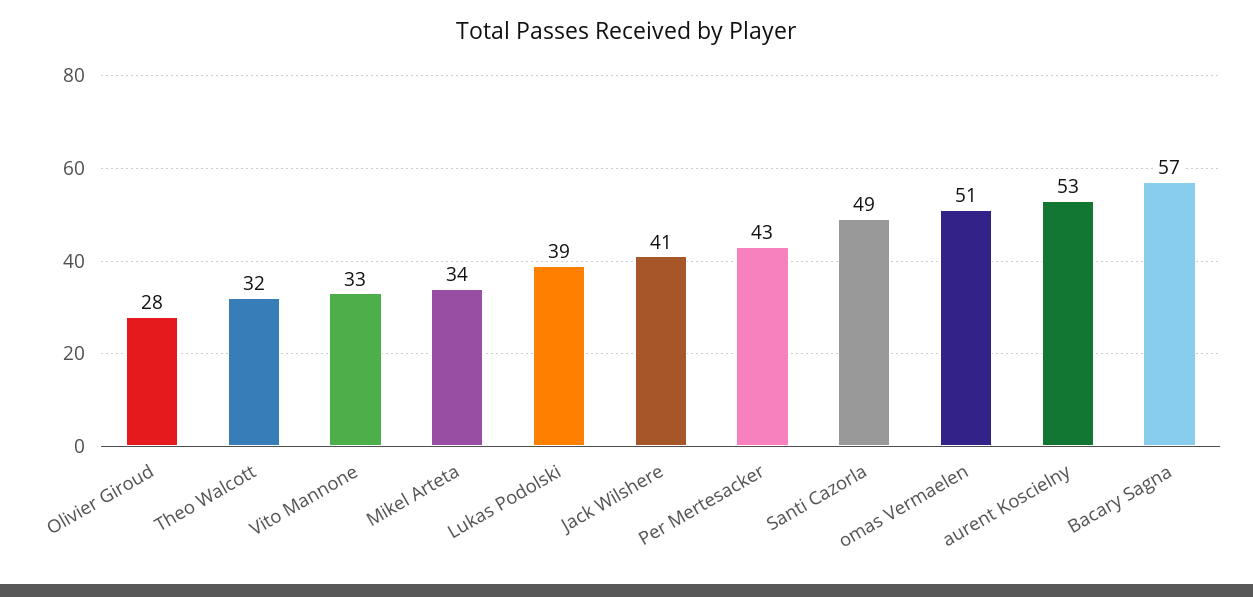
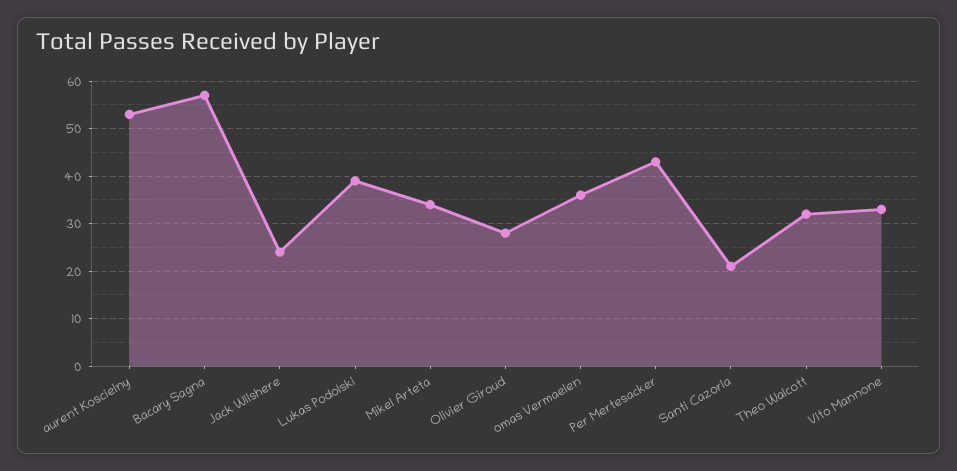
Jack Wilshere: 41 -> 25
Santi Cazorla: 49 -> 20
omas Vermaelen: 51 -> 35

